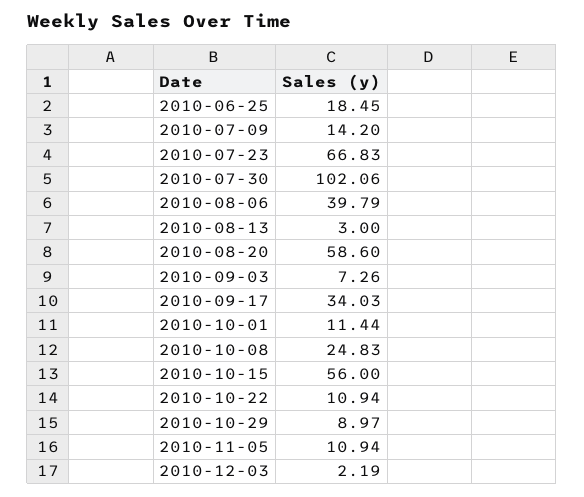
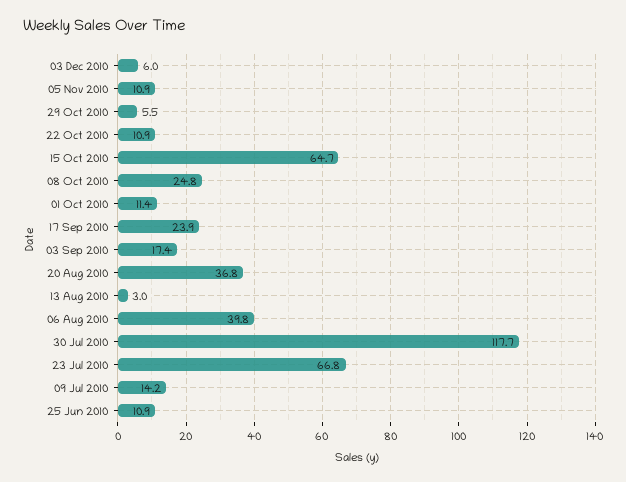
2010-06-25: 18.45 -> 10.9
2010-07-30: 102.06 -> 117.7
2010-08-20: 58.6 -> 36.8
2010-09-03: 7.26 -> 17.4
2010-09-17: 34.03 -> 23.9
2010-10-15: 56 -> 64.7
2010-10-29: 8.97 -> 5.5
2010-12-03: 2.19 -> 6

